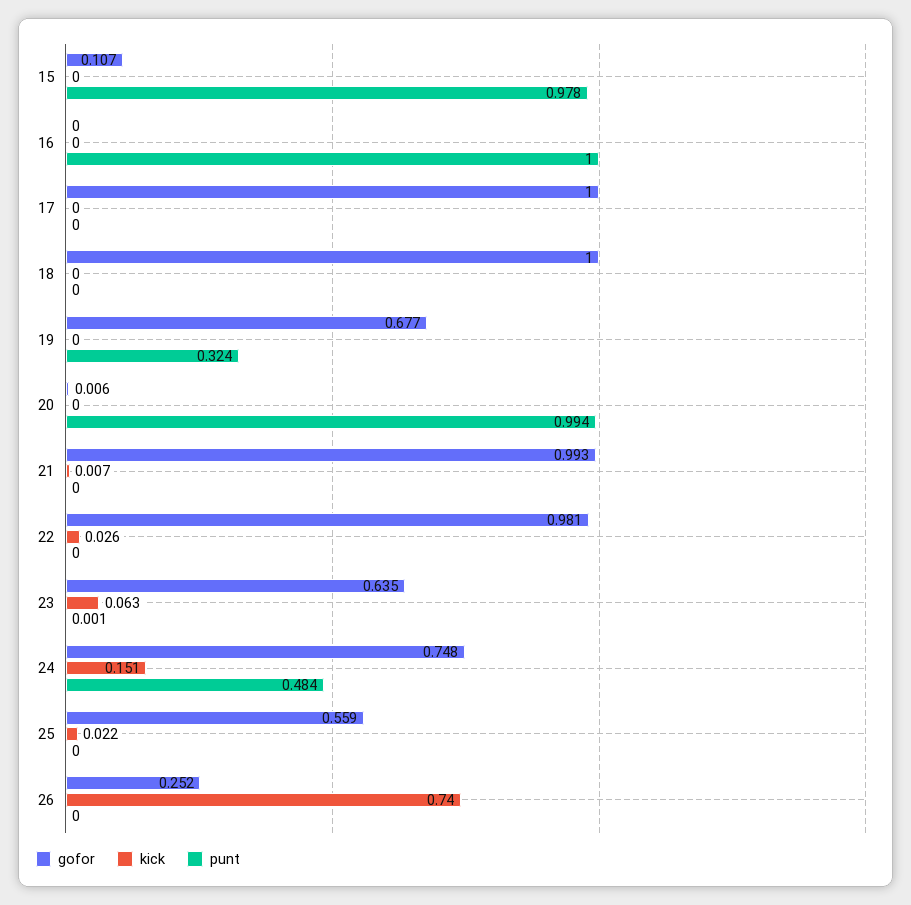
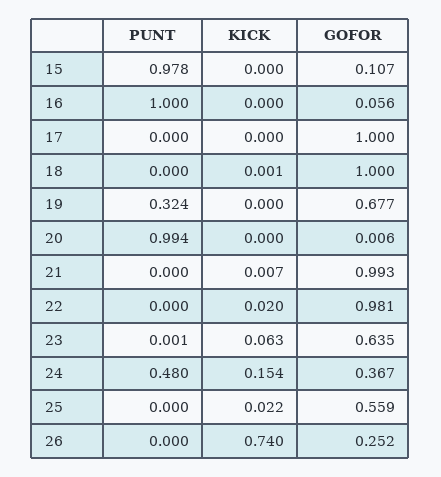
gofor, 16: 0 -> 0.056
kick, 18: 0 -> 0.001
kick, 22: 0.026 -> 0.02
gofor, 24: 0.748 -> 0.367
kick, 24: 0.151 -> 0.154
punt, 24: 0.484 -> 0.48

